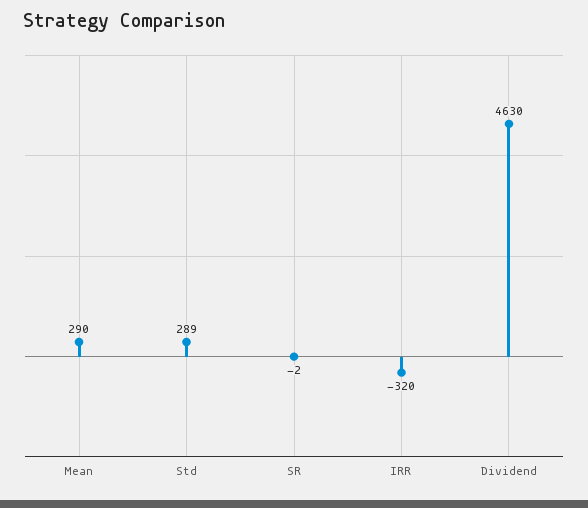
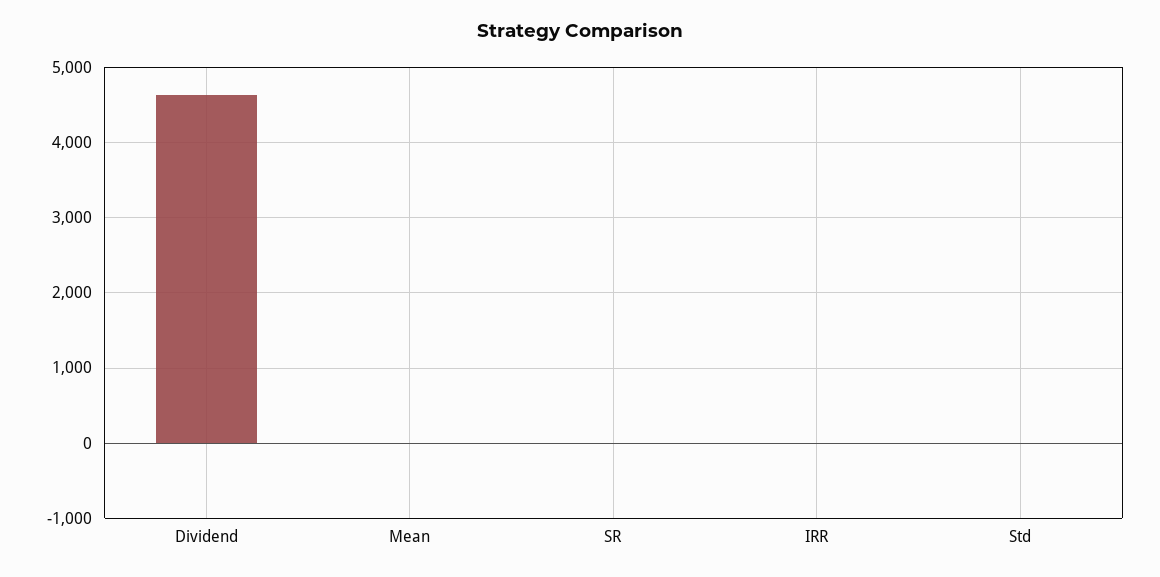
Mean: 290 -> 0
Std: 289 -> 0
IRR: -320 -> 0

